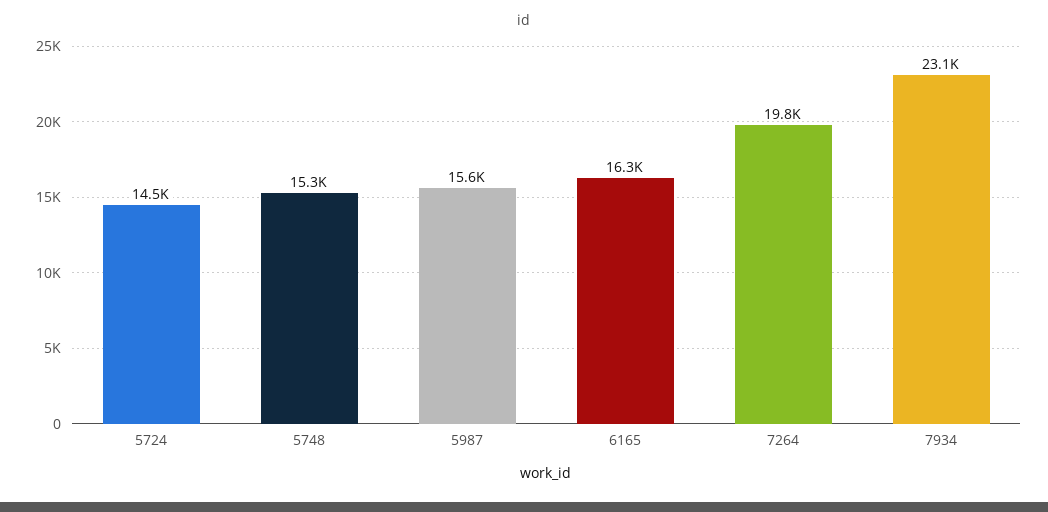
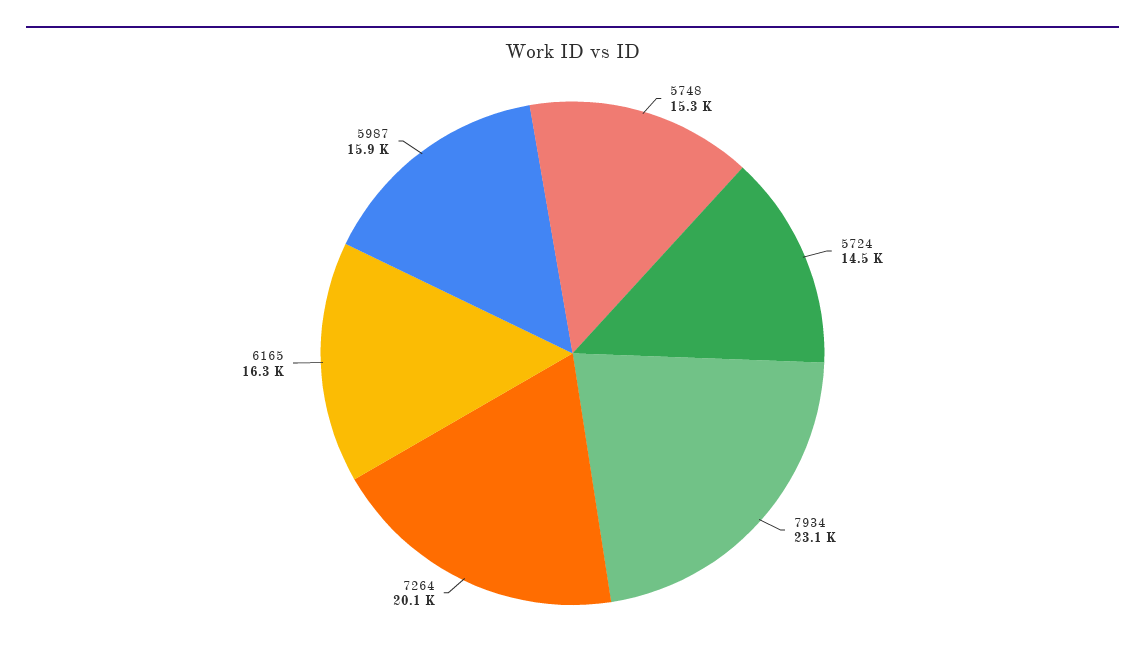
5987: 15600 -> 15900
7264: 19800 -> 20100

